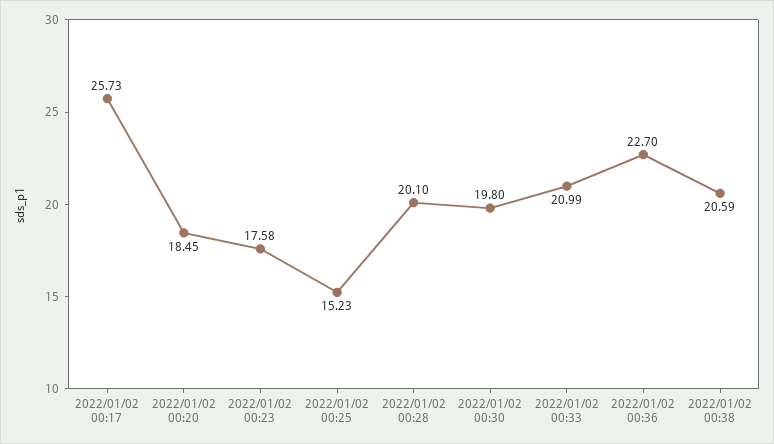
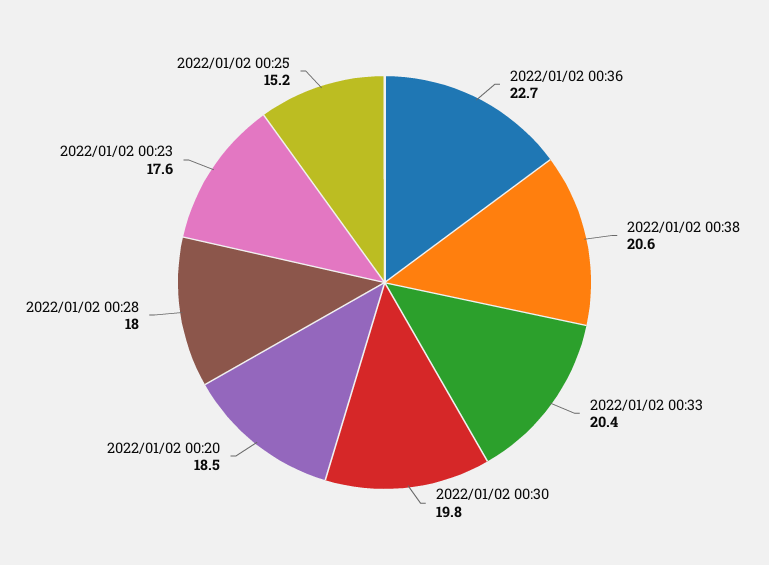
2022/01/02 00:17: 25.73 -> none
2022/01/02 00:28: 20.1 -> 18
2022/01/02 00:33: 20.99 -> 20.4

